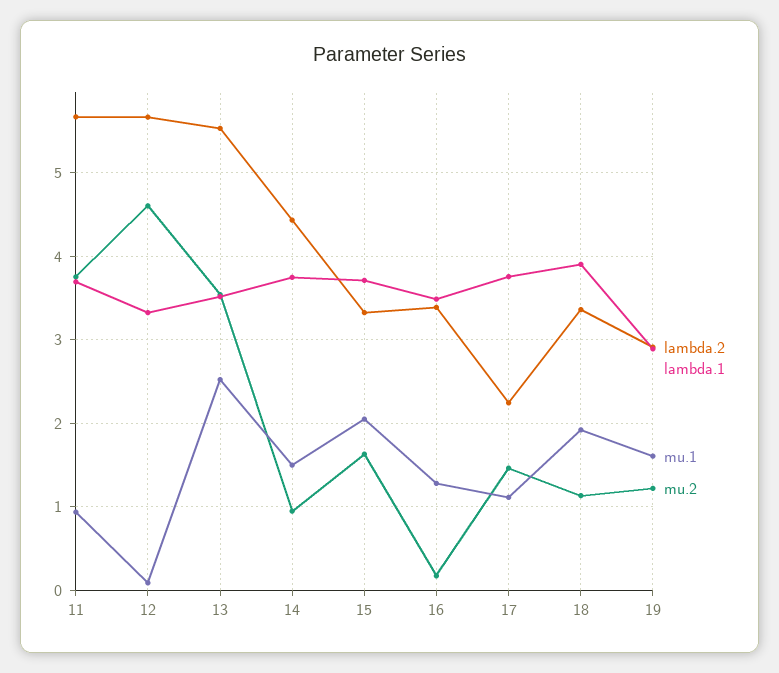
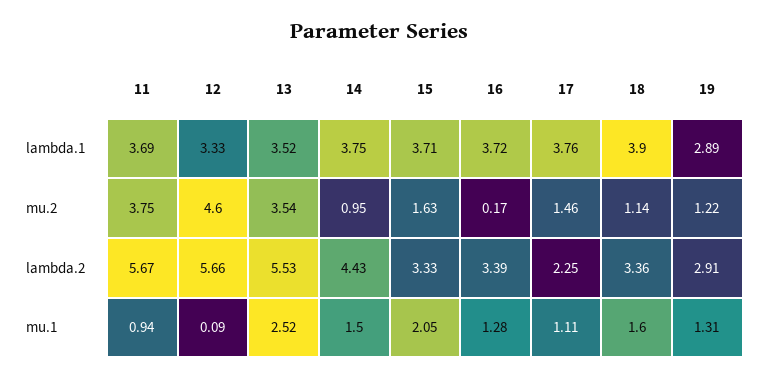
lambda.1, 16: 3.5 -> 3.72
mu.1, 18: 1.9 -> 1.6
mu.1, 19: 1.6 -> 1.31

